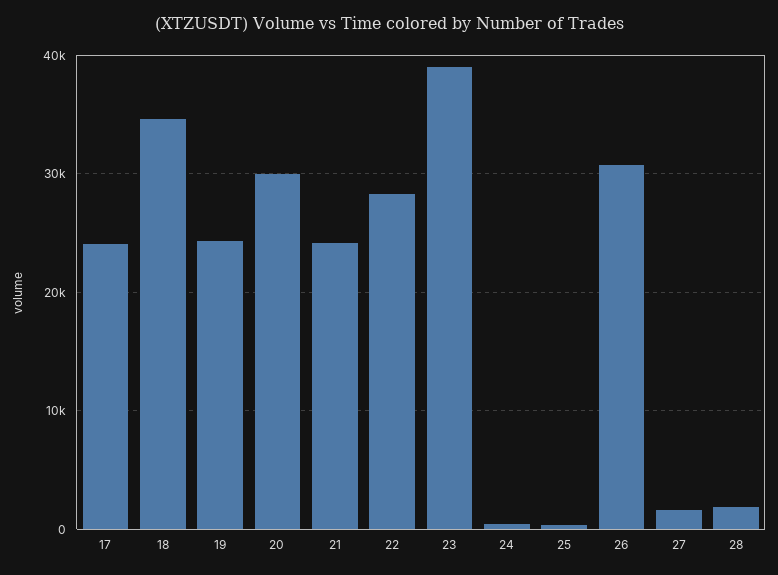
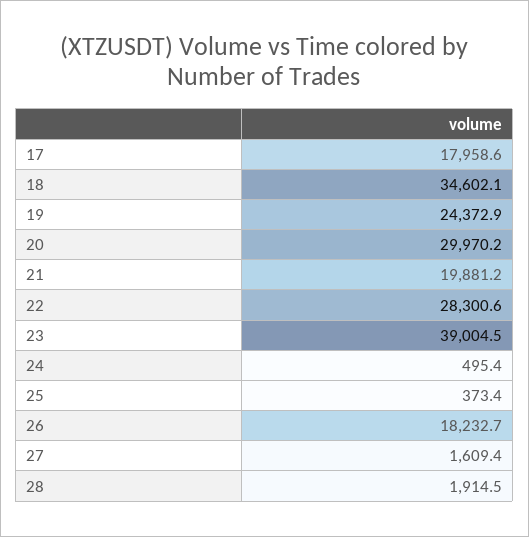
17: 24000 -> 17958.6
21: 24000 -> 19881.2
26: 31000 -> 18232.7

